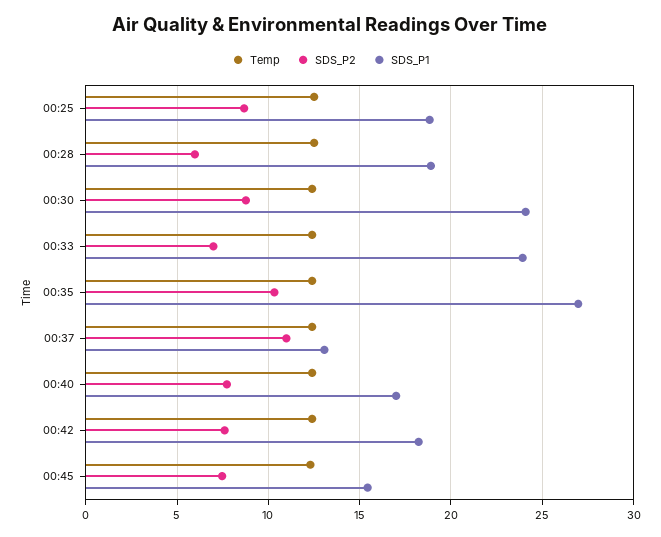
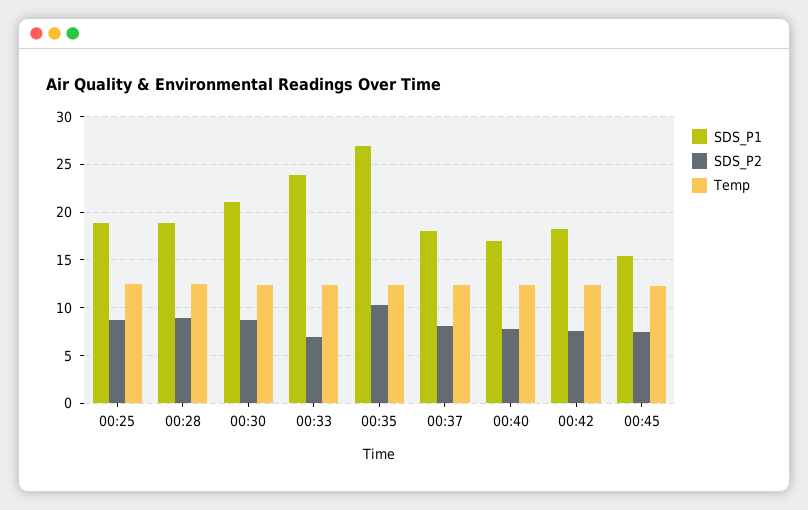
SDS_P2, 00:28: 6 -> 9
SDS_P1, 00:30: 24 -> 21
SDS_P2, 00:37: 11 -> 8
SDS_P1, 00:37: 13 -> 18

